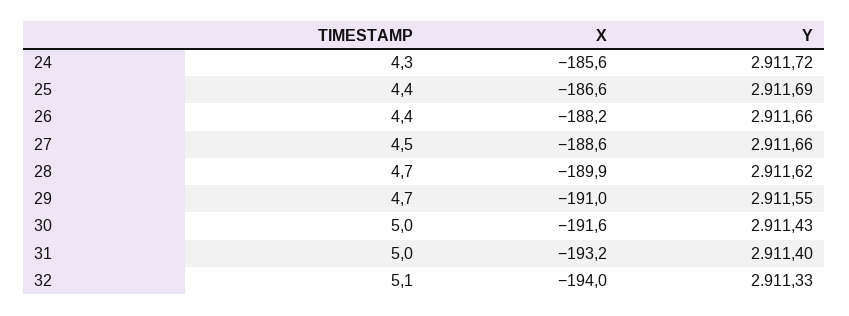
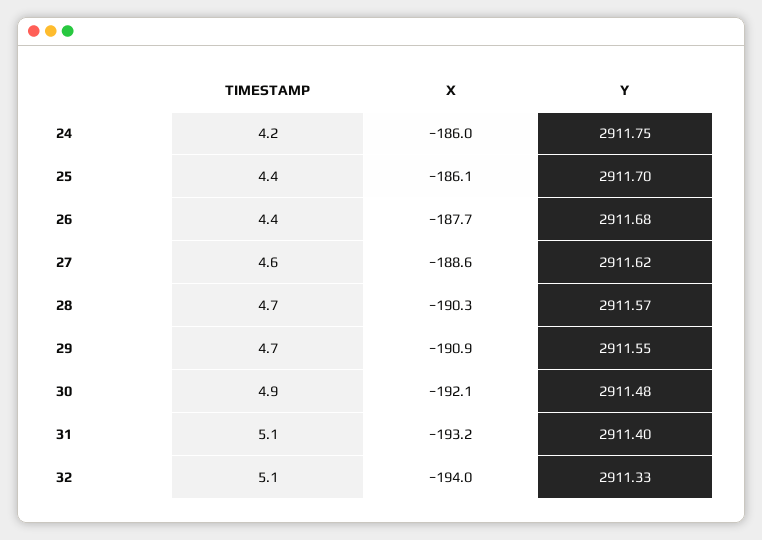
TIMESTAMP, 24: 4.3 -> 4.2
X, 24: -185.6 -> -186
Y, 24: 2911.72 -> 2911.75
X, 25: -186.6 -> -186.1
Y, 25: 2911.69 -> 2911.7
X, 26: -188.2 -> -187.7
Y, 26: 2911.66 -> 2911.68
TIMESTAMP, 27: 4.5 -> 4.6
Y, 27: 2911.66 -> 2911.62
X, 28: -189.9 -> -190.3
Y, 28: 2911.62 -> 2911.57
X, 29: -191 -> -190.9
TIMESTAMP, 30: 5 -> 4.9
X, 30: -191.6 -> -192.1
Y, 30: 2911.43 -> 2911.48
TIMESTAMP, 31: 5 -> 5.1

